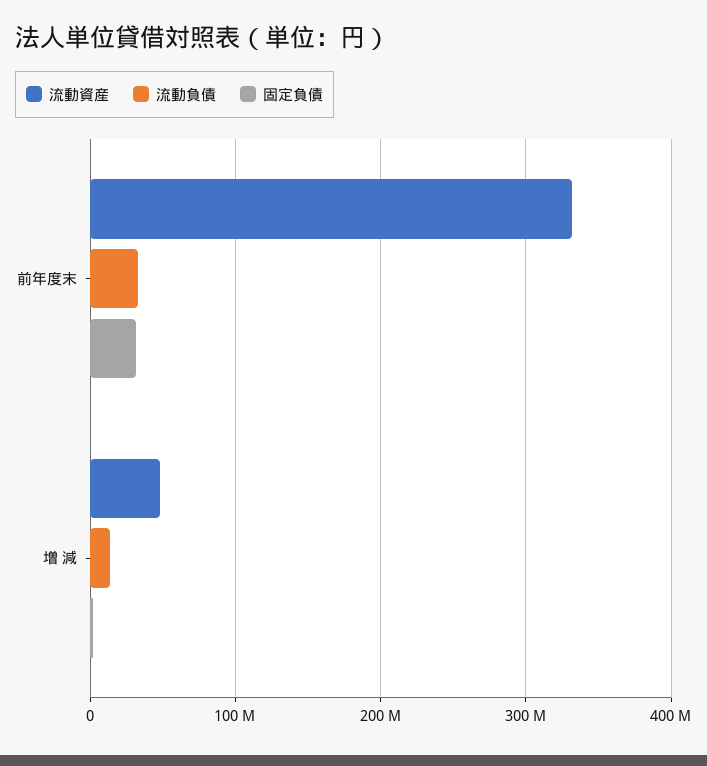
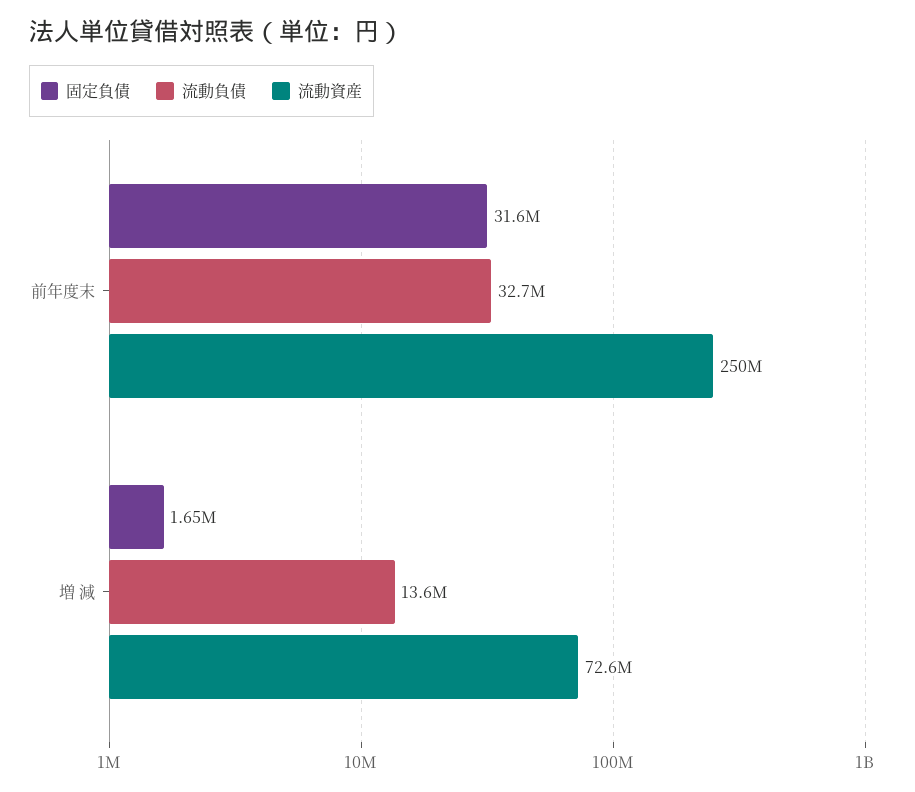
流動資産, 前年度末: 330000000 -> 250000000
流動資産, 増 減: 50000000 -> 72600000

